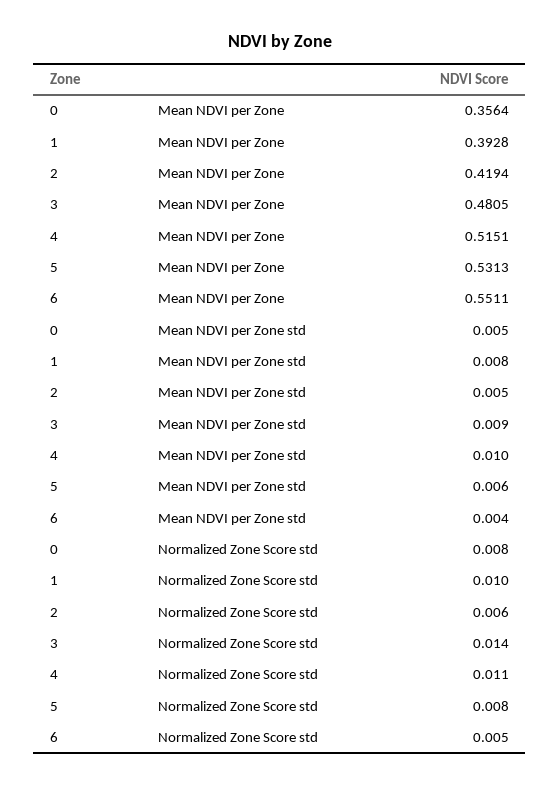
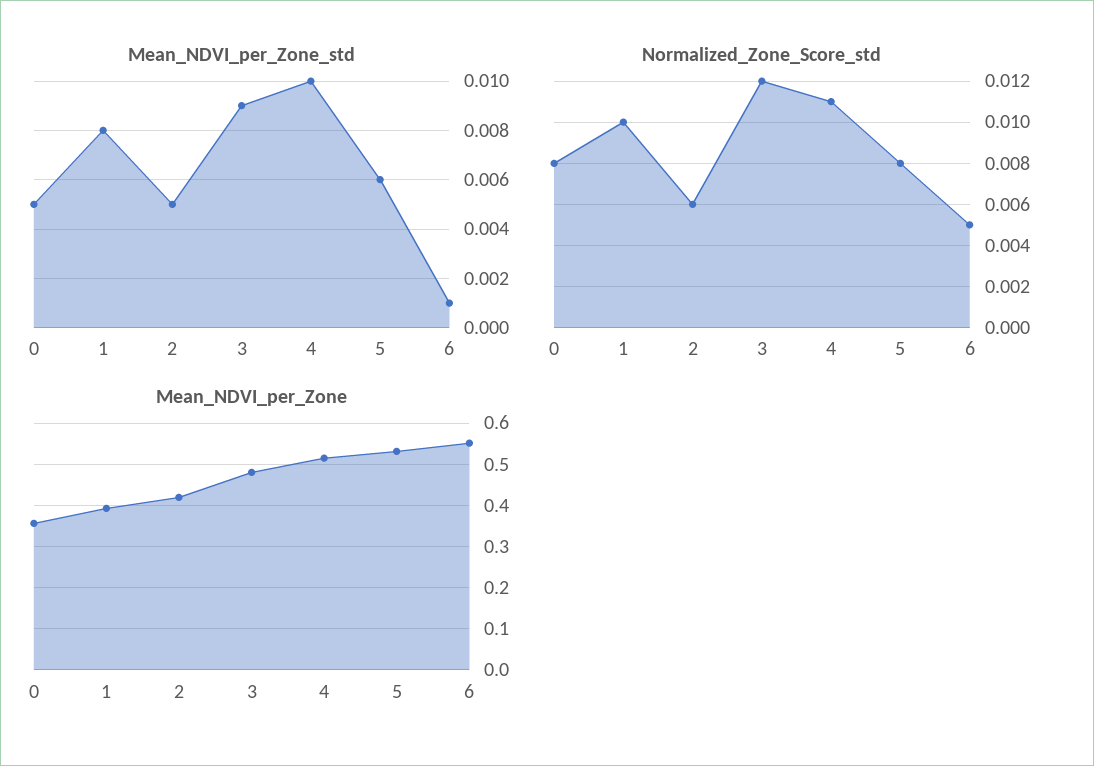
Mean NDVI per Zone std, 6: 0.004 -> 0.001
Normalized Zone Score std, 3: 0.014 -> 0.012

